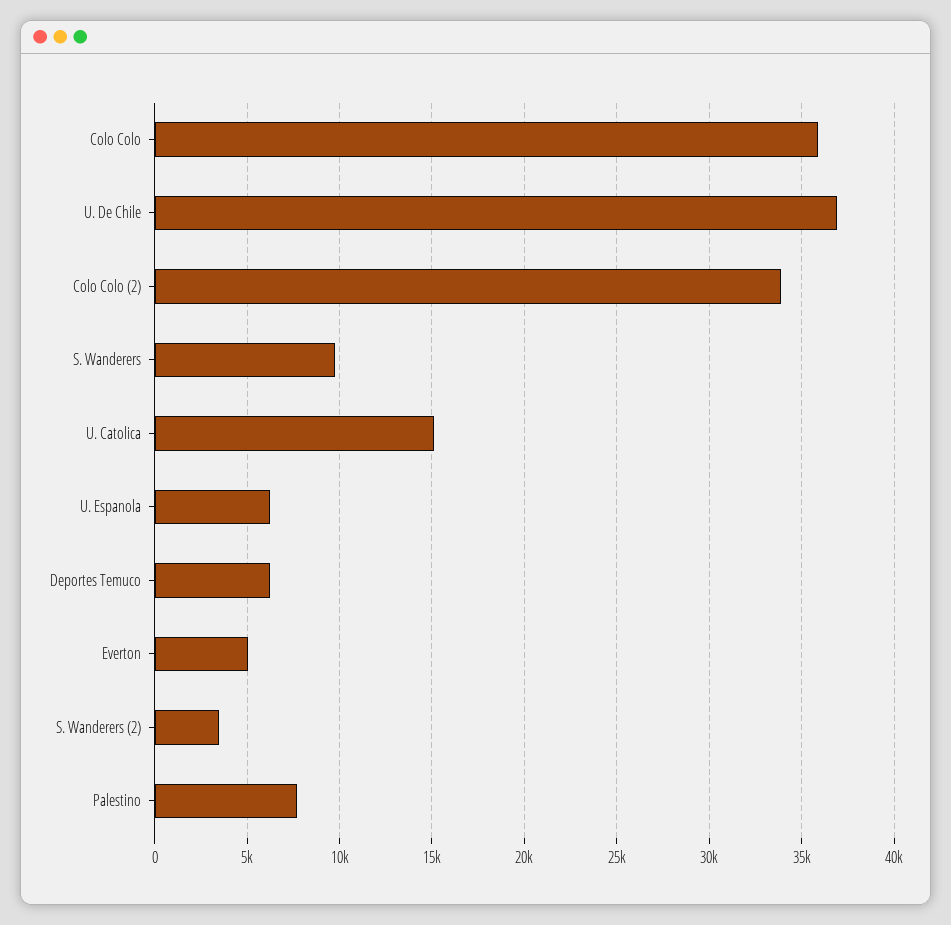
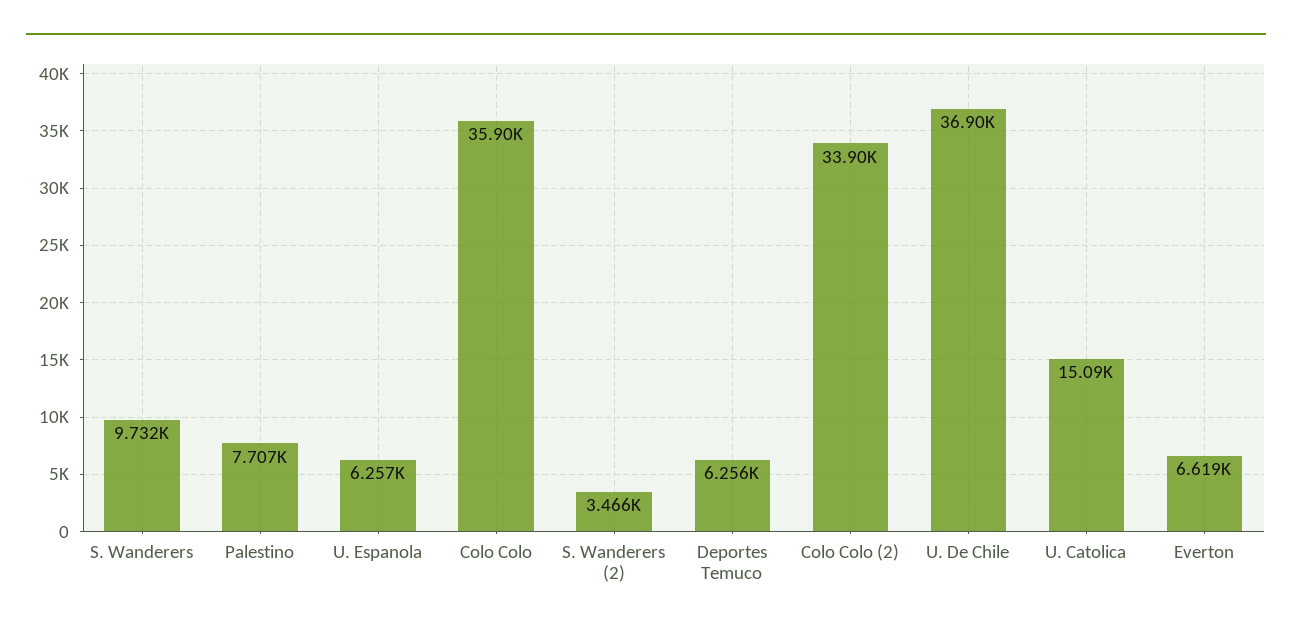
Everton: 5000 -> 6619

